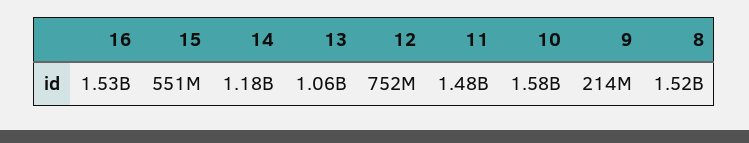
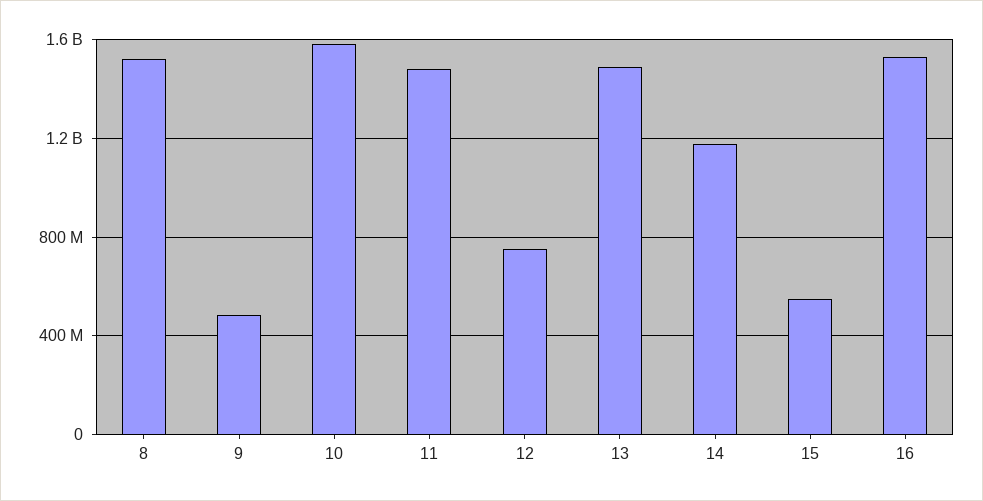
13: 1060000000 -> 1500000000
9: 214000000 -> 500000000

